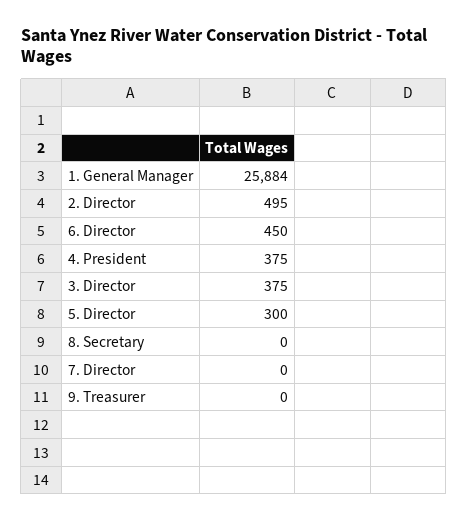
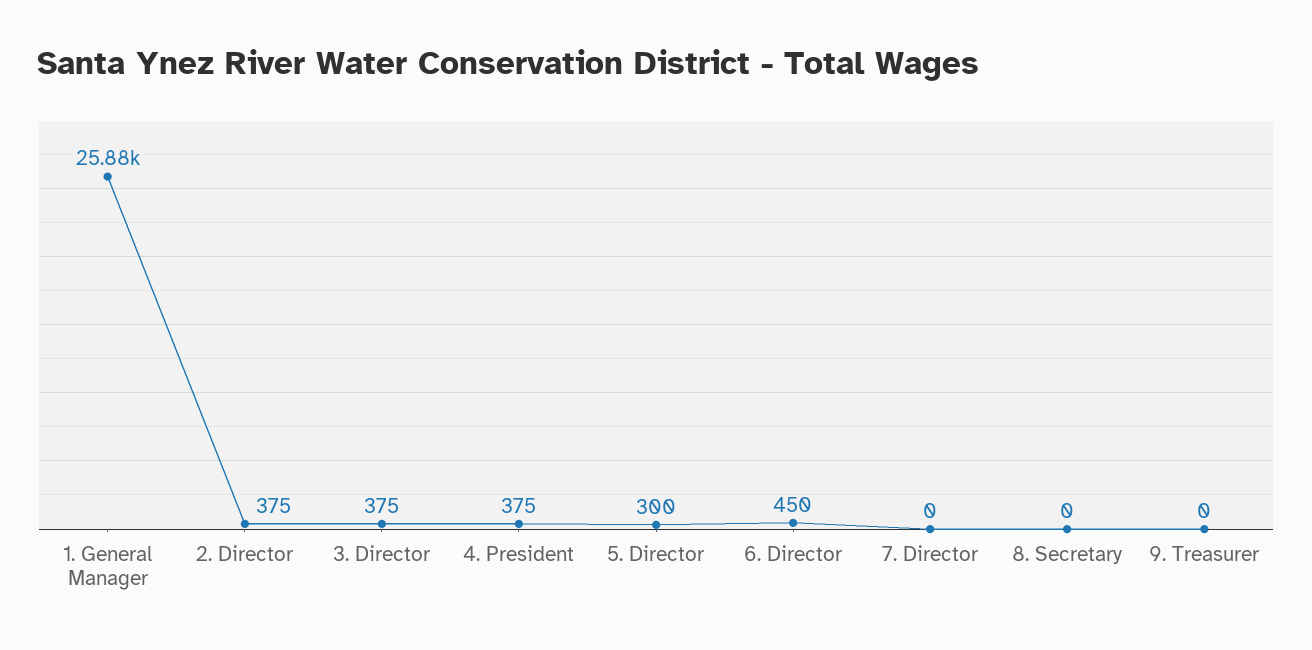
2. Director: 495 -> 375

